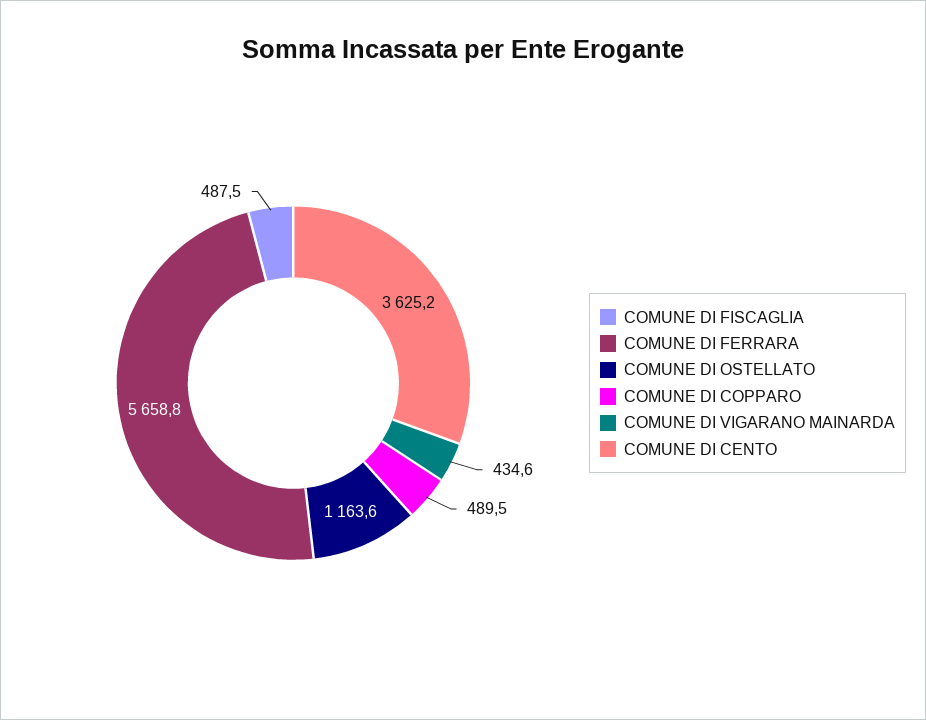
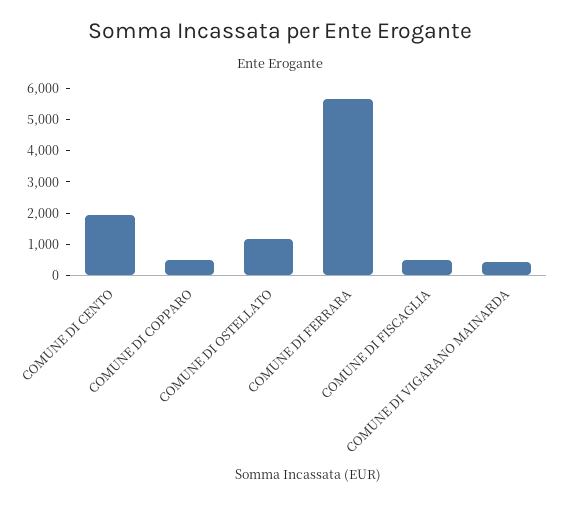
COMUNE DI CENTO: 3625.2 -> 2000

